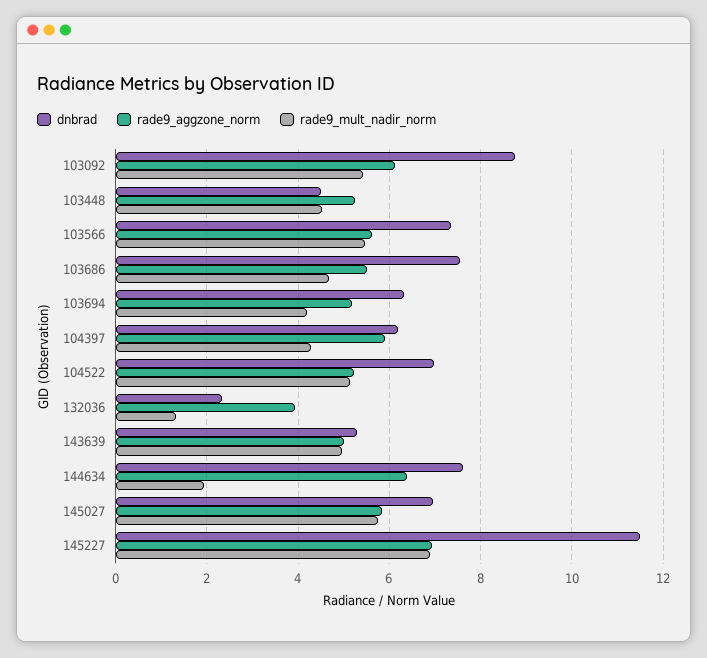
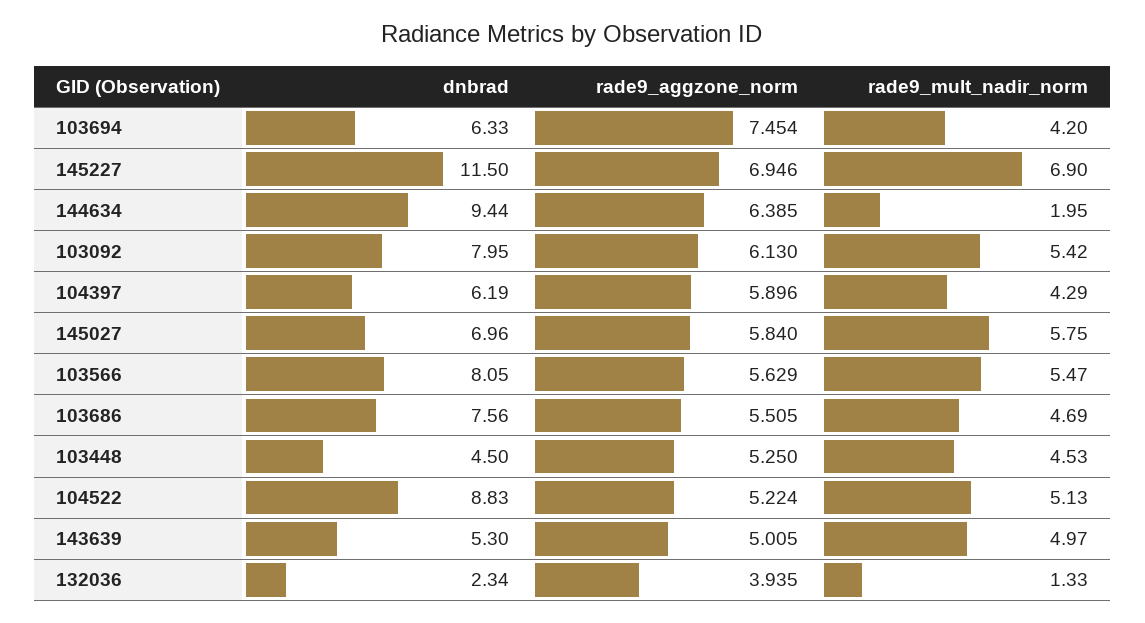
dnbrad, 103092: 8.8 -> 7.95
dnbrad, 103566: 7.4 -> 8.05
rade9_aggzone_norm, 103694: 5.2 -> 7.454
dnbrad, 104522: 7 -> 8.83
dnbrad, 144634: 7.6 -> 9.44

